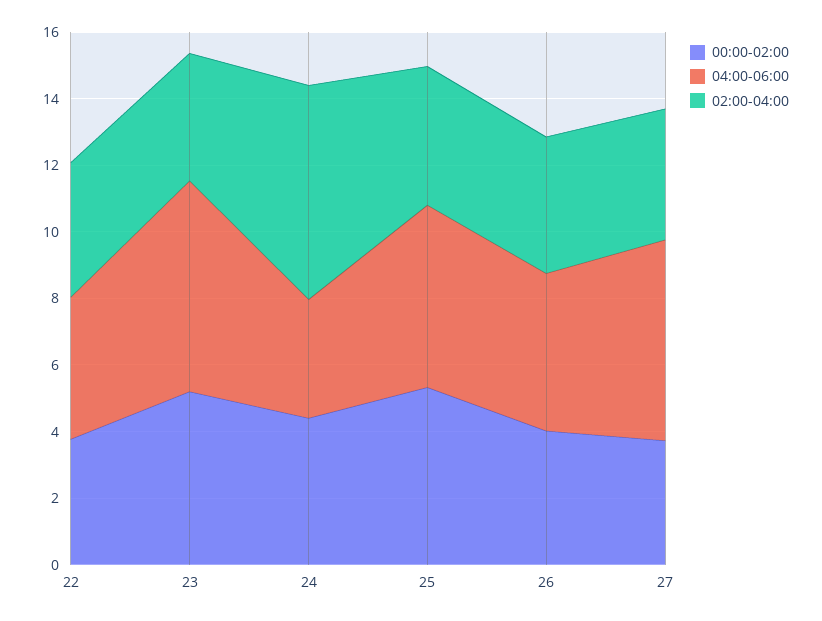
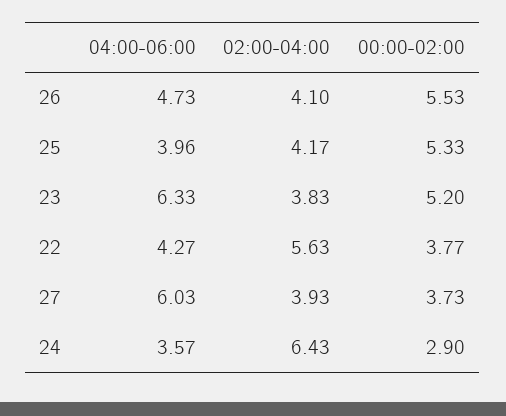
02:00-04:00, 22: 4 -> 5.63
00:00-02:00, 24: 4.5 -> 2.9
04:00-06:00, 25: 5.5 -> 3.96
00:00-02:00, 26: 4 -> 5.53

